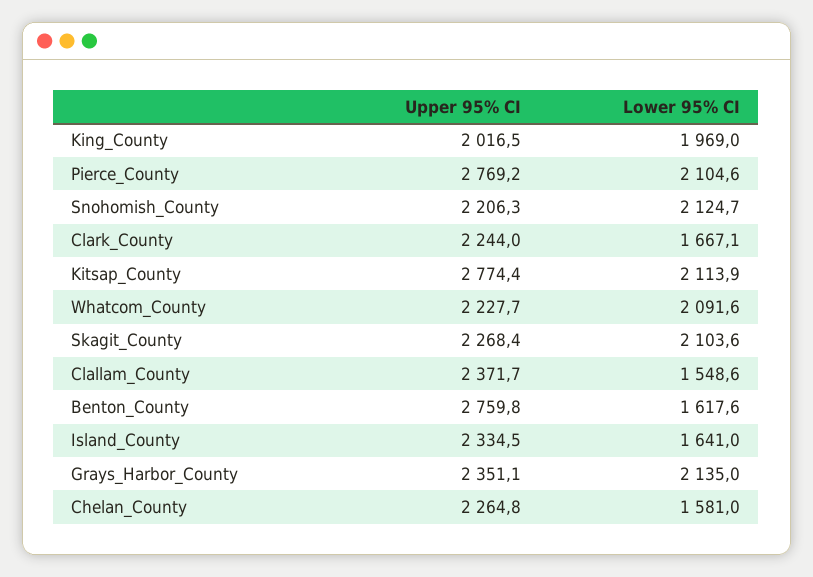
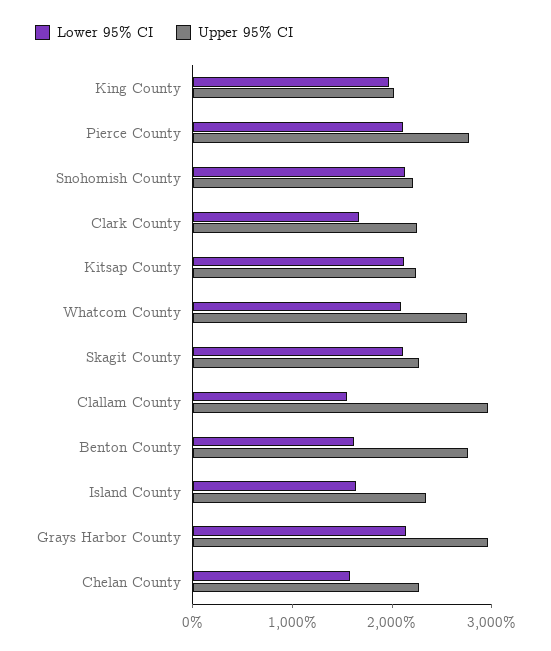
Upper 95% CI, Kitsap_County: 2774.4 -> 2200
Upper 95% CI, Whatcom_County: 2227.7 -> 2800
Upper 95% CI, Clallam_County: 2371.7 -> 3000
Upper 95% CI, Grays_Harbor_County: 2351.1 -> 3000

